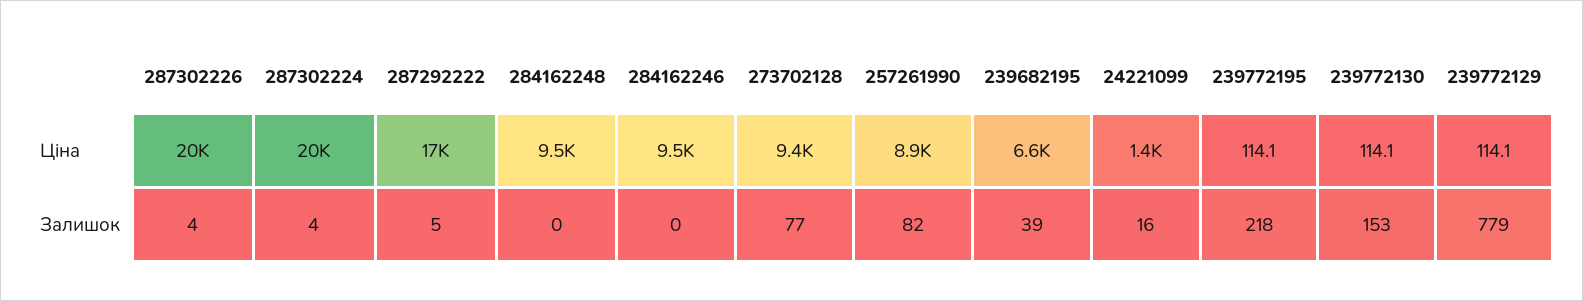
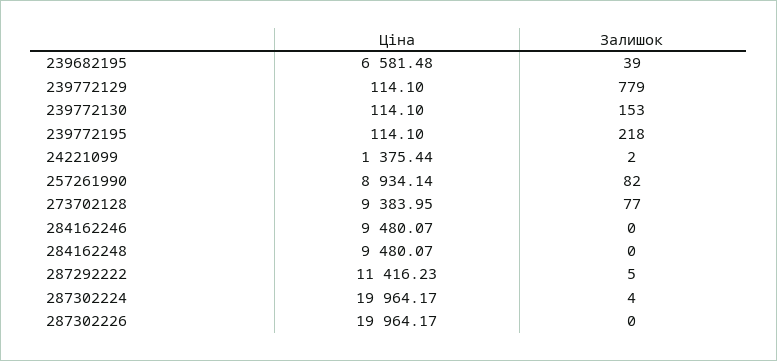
287292222, Ціна: 17000 -> 11416.23
287302226, Залишок: 4 -> 0
24221099, Залишок: 16 -> 2

